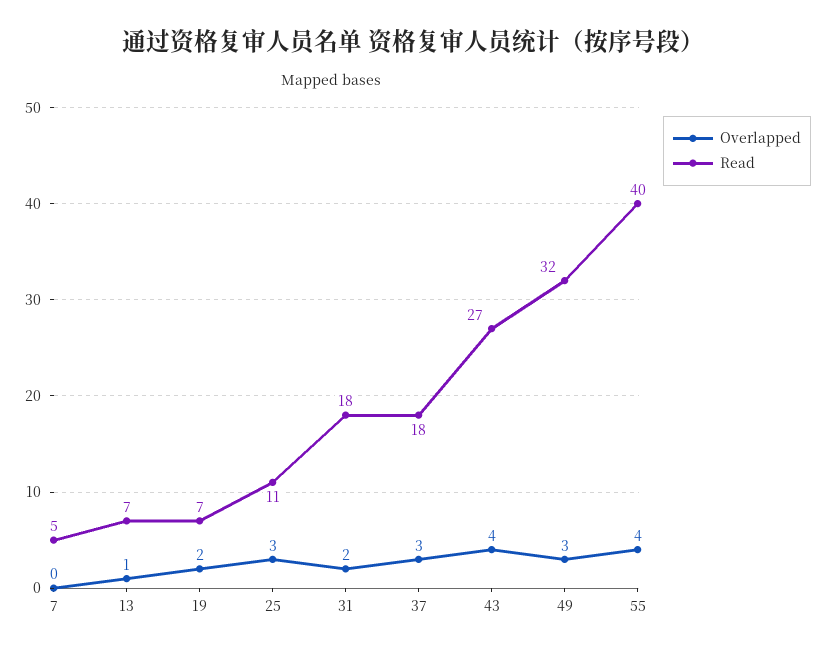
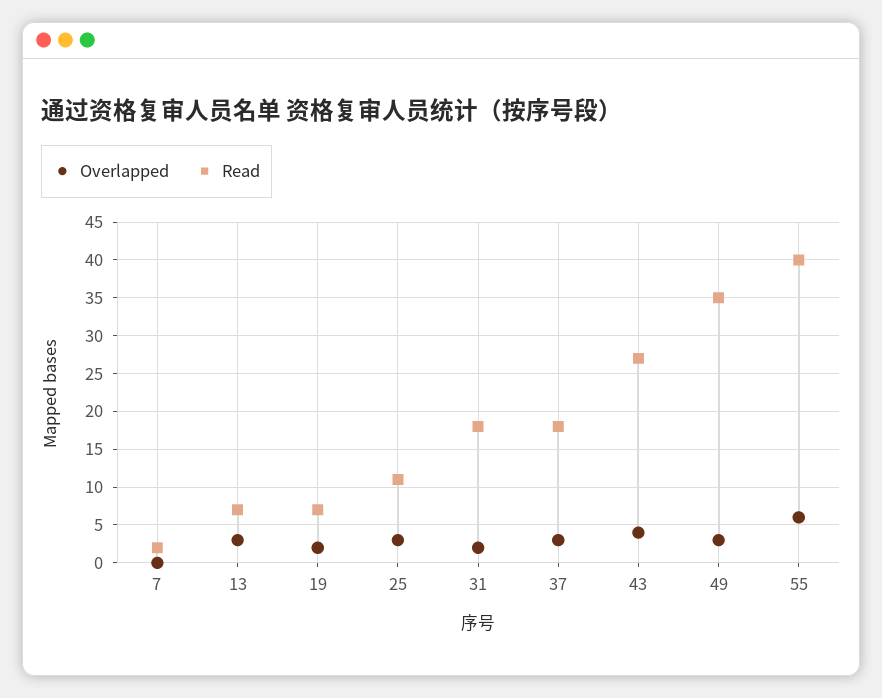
Read, 7: 5 -> 2
Overlapped, 13: 1 -> 3
Read, 49: 32 -> 35
Overlapped, 55: 4 -> 6

